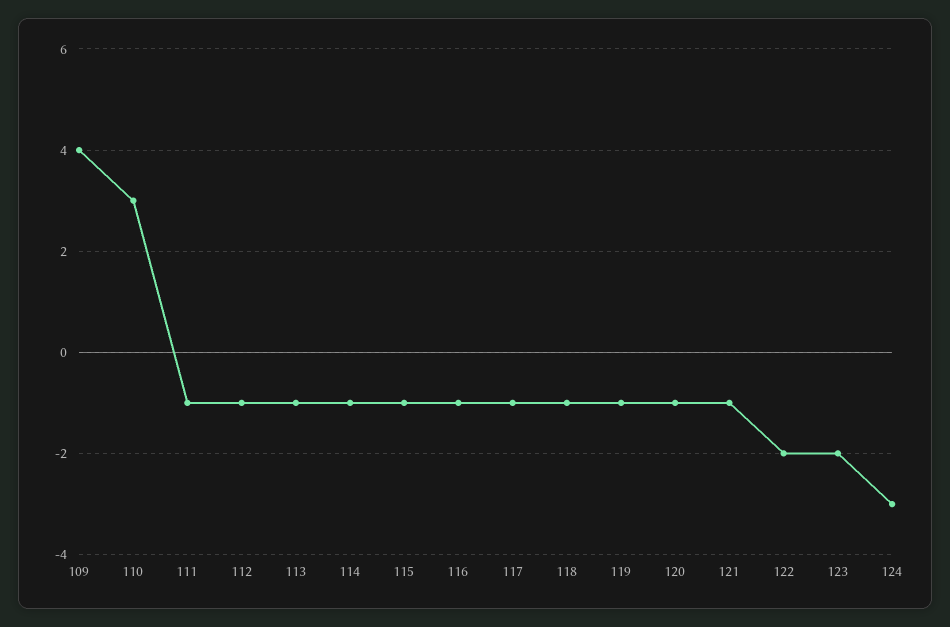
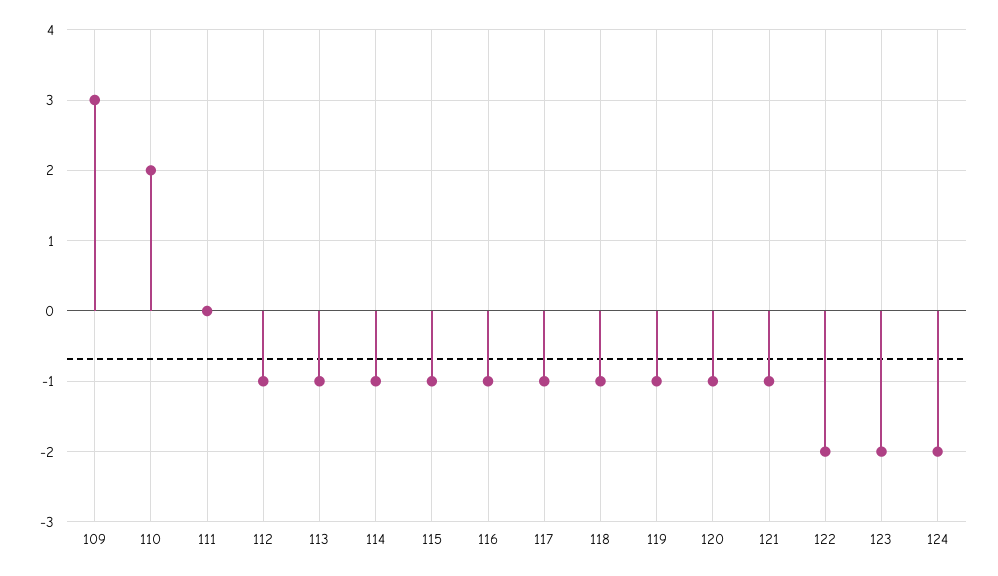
109: 4 -> 3
110: 3 -> 2
111: -1 -> 0
124: -3 -> -2

